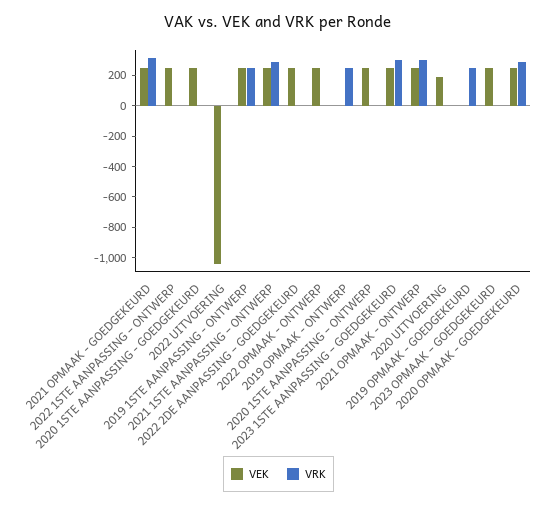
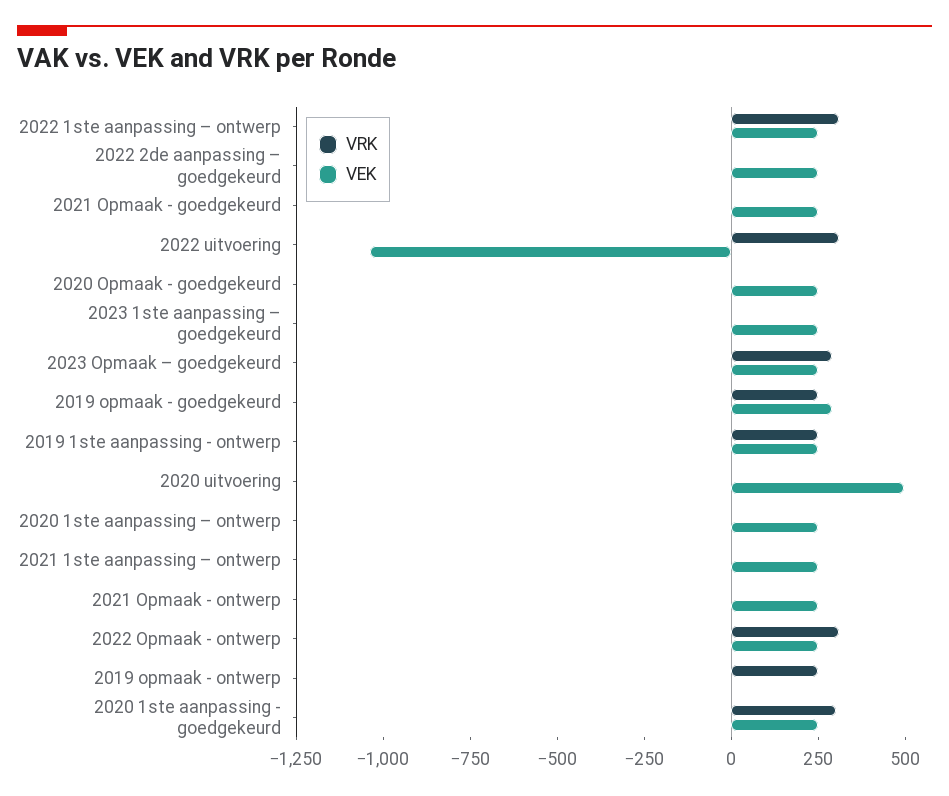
VRK, 2021 OPMAAK - GOEDGEKEURD: 300 -> 0
VRK, 2022 1STE AANPASSING – ONTWERP: 0 -> 300
VRK, 2020 1STE AANPASSING - GOEDGEKEURD: 0 -> 300
VRK, 2022 UITVOERING: 0 -> 300
VRK, 2021 1STE AANPASSING – ONTWERP: 300 -> 0
VRK, 2022 OPMAAK - ONTWERP: 0 -> 300
VRK, 2023 1STE AANPASSING – GOEDGEKEURD: 300 -> 0
VRK, 2021 OPMAAK - ONTWERP: 300 -> 0
VEK, 2020 UITVOERING: 200 -> 500
VEK, 2019 OPMAAK - GOEDGEKEURD: 0 -> 300
VRK, 2023 OPMAAK – GOEDGEKEURD: 0 -> 300
VRK, 2020 OPMAAK - GOEDGEKEURD: 300 -> 0

